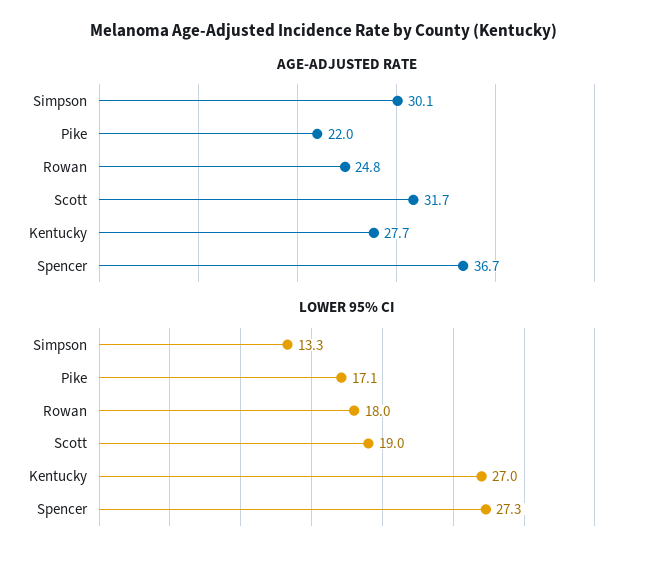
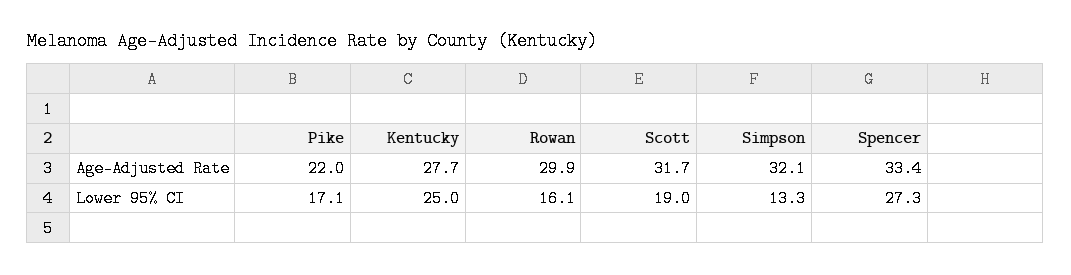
AGE-ADJUSTED RATE, Simpson: 30.1 -> 32.1
AGE-ADJUSTED RATE, Rowan: 24.8 -> 29.9
AGE-ADJUSTED RATE, Spencer: 36.7 -> 33.4
LOWER 95% CI, Rowan: 18 -> 16.1
LOWER 95% CI, Kentucky: 27 -> 25

